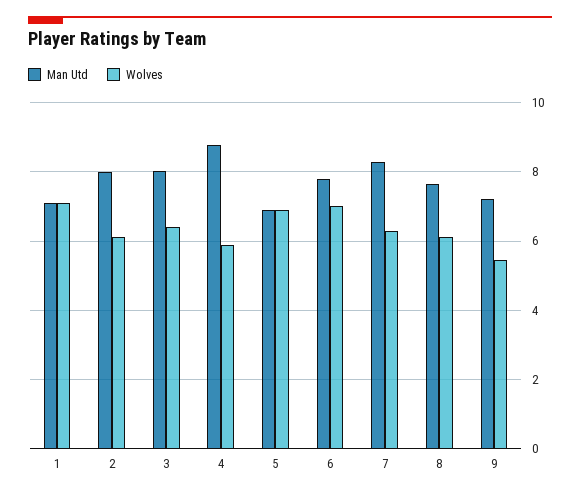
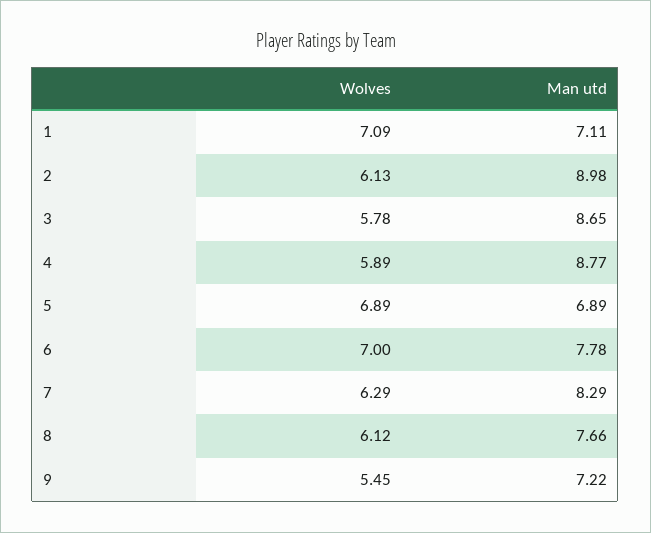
Man Utd, 2: 8 -> 8.98
Man Utd, 3: 8 -> 8.65
Wolves, 3: 6.4 -> 5.78

